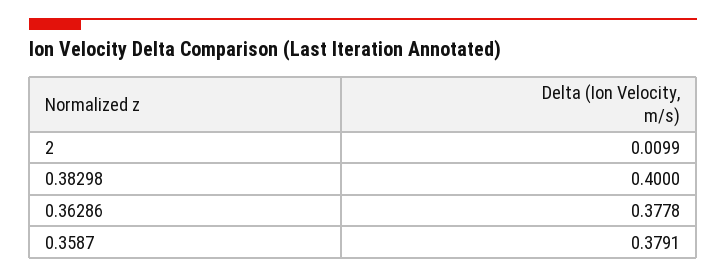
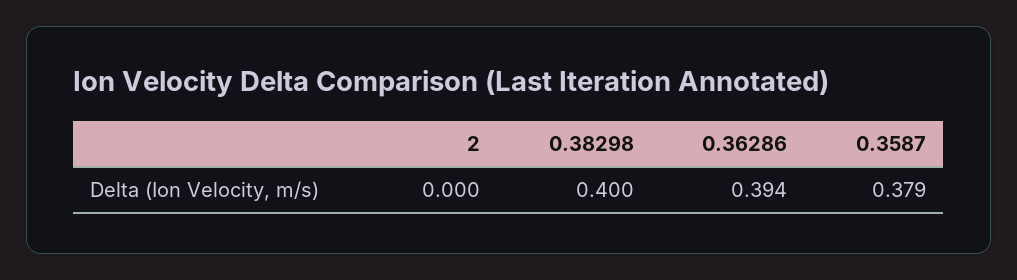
2: 0.0099 -> 0
0.36286: 0.3778 -> 0.394

